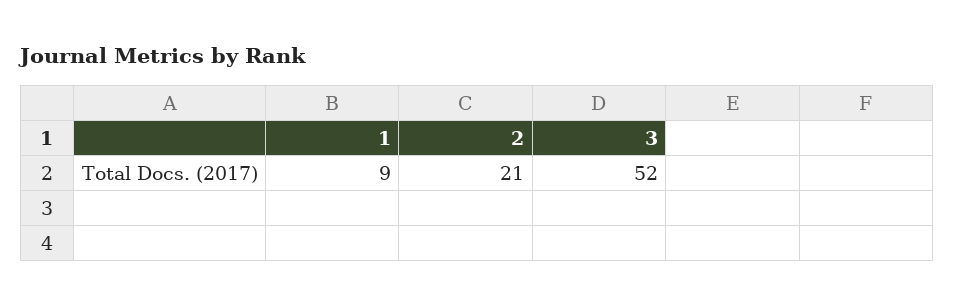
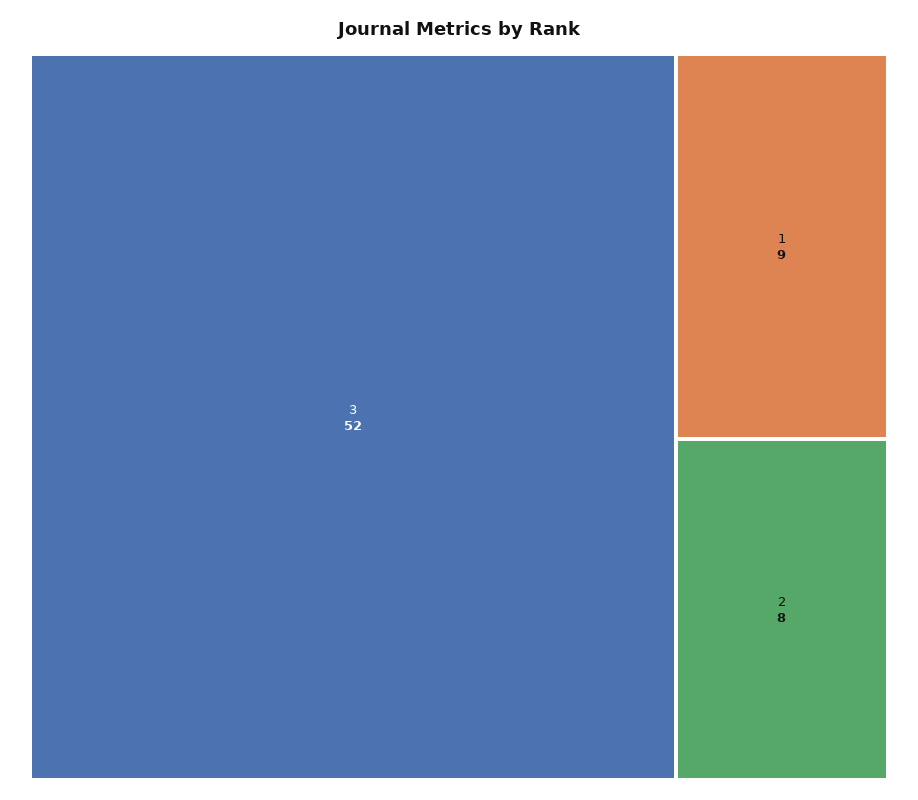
2: 21 -> 8

